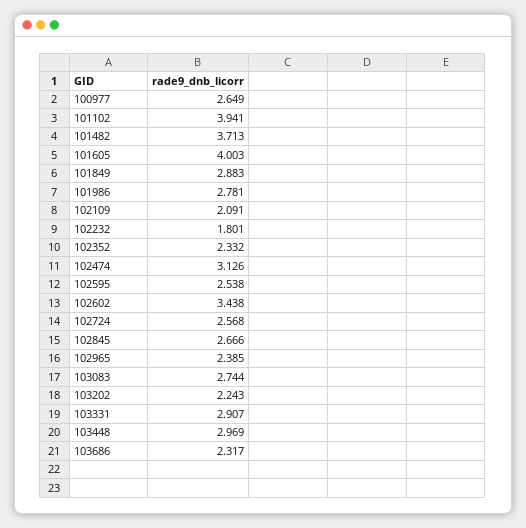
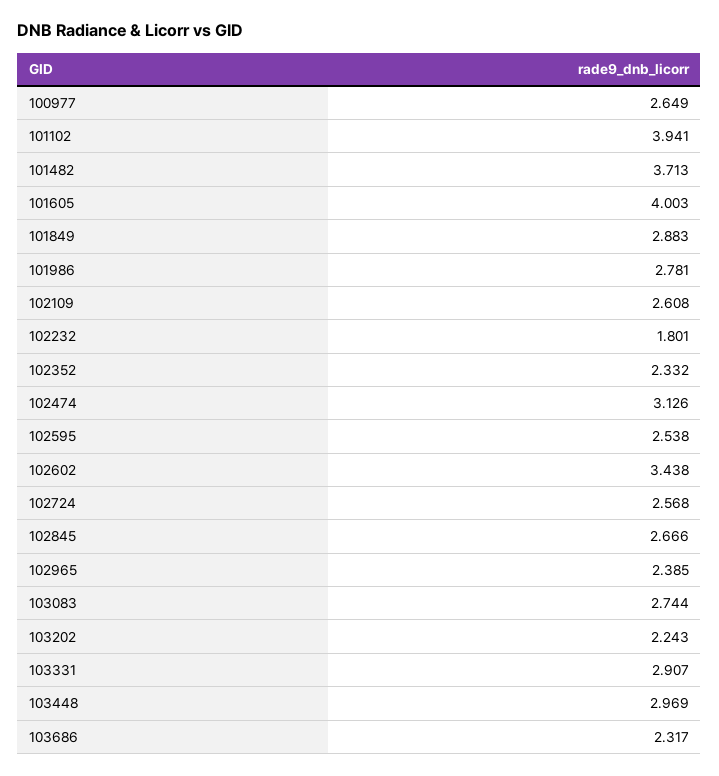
102109: 2.091 -> 2.608

